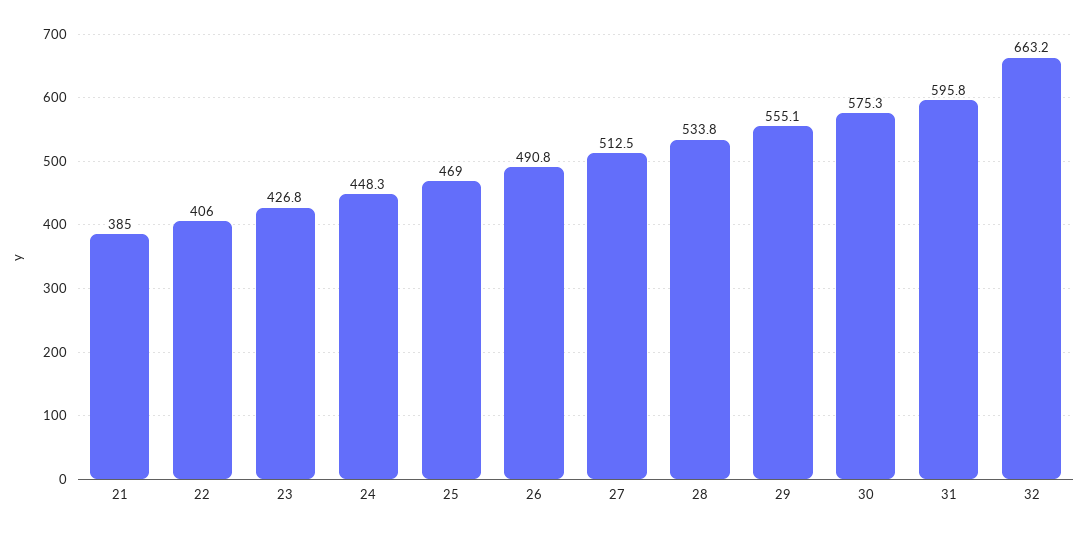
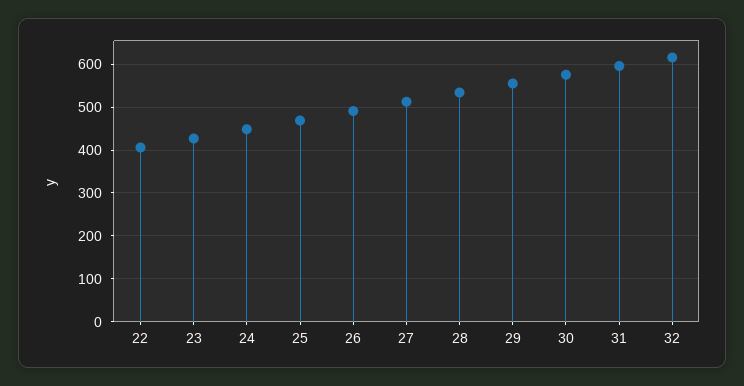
21: 385 -> none
32: 663.2 -> 620

